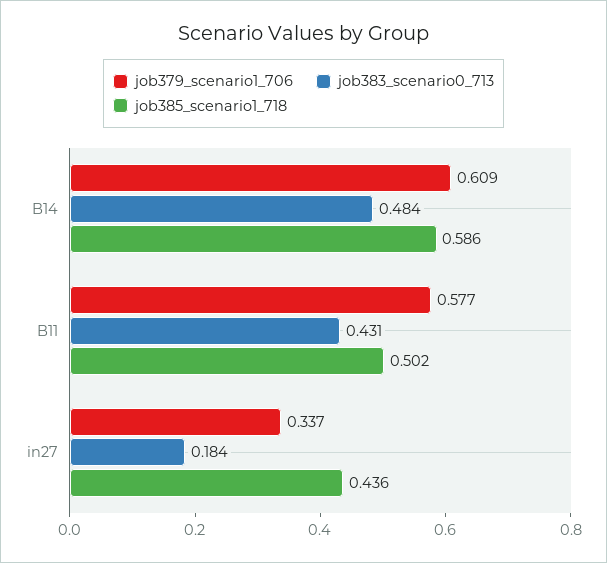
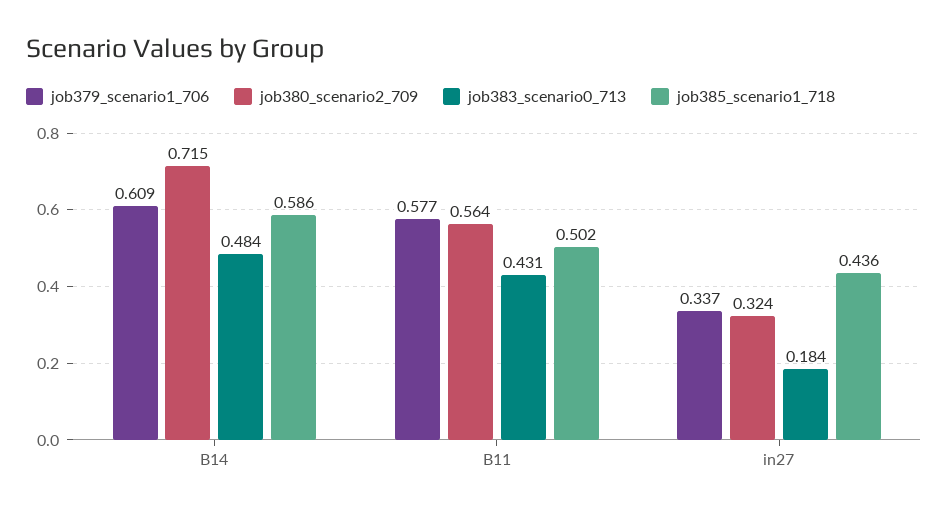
job380_scenario2_709, B14: none -> 0.715
job380_scenario2_709, B11: none -> 0.564
job380_scenario2_709, in27: none -> 0.324

